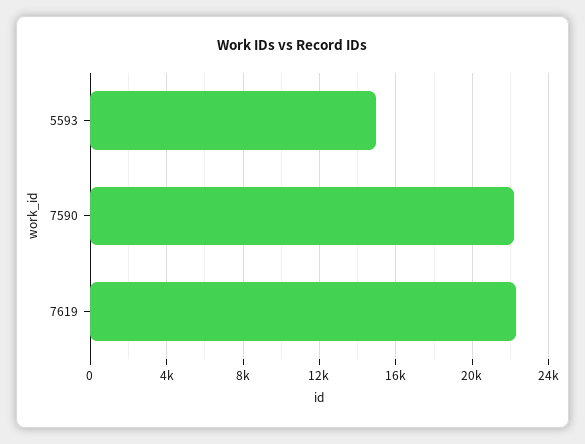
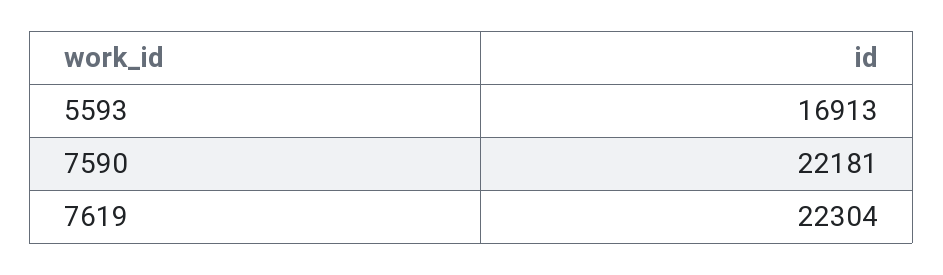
5593: 15000 -> 16913

